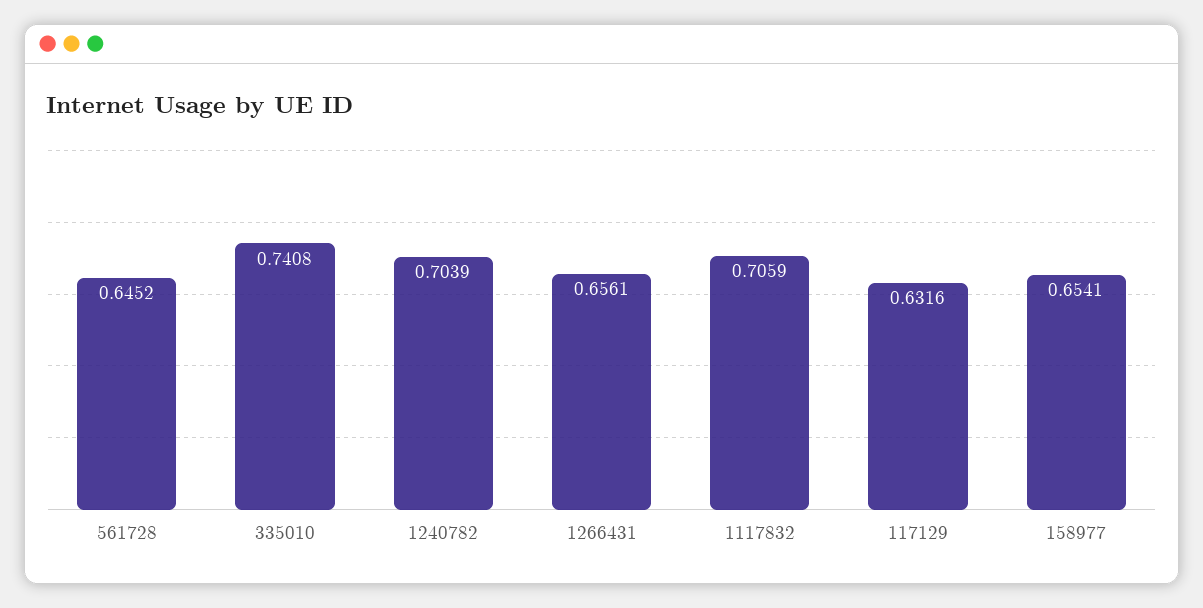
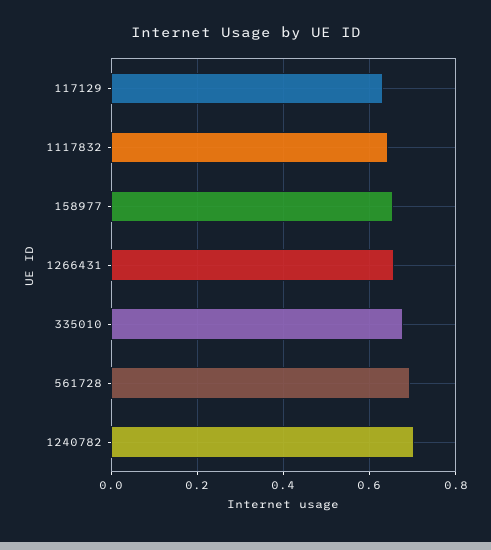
561728: 0.6452 -> 0.7
335010: 0.7408 -> 0.68
1117832: 0.7059 -> 0.64

